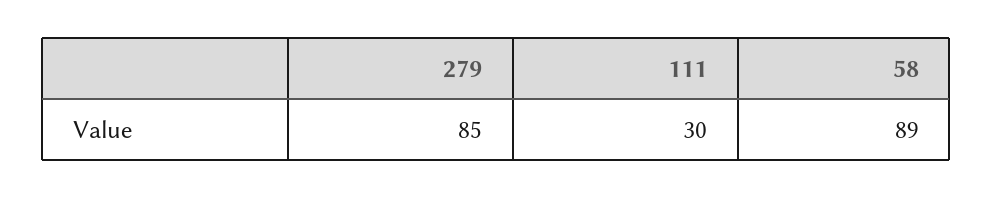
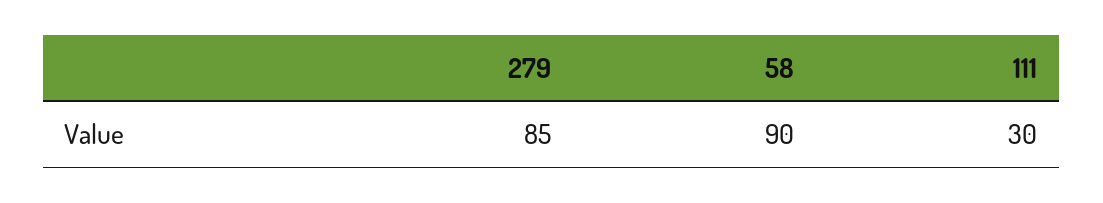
58: 89 -> 90

